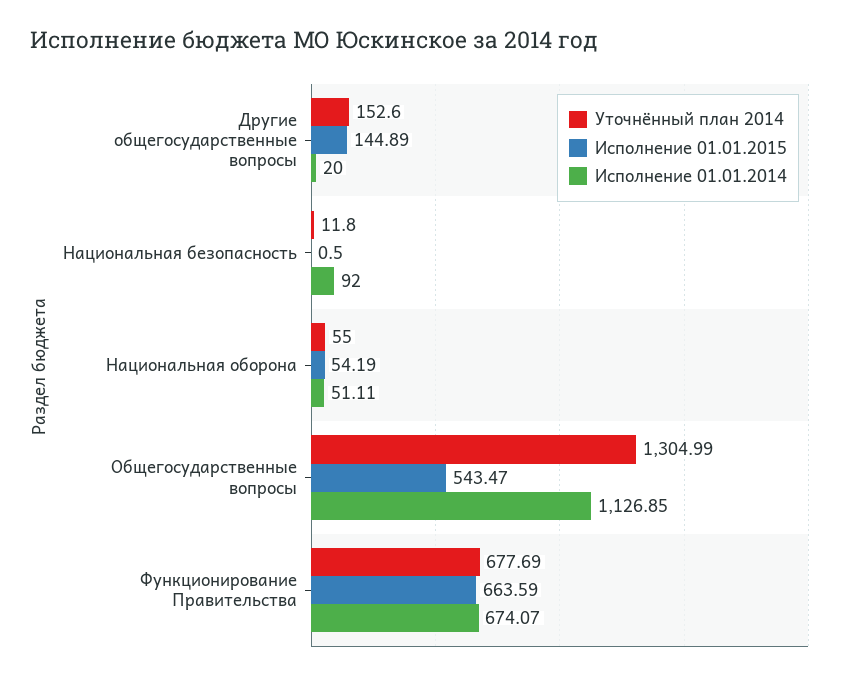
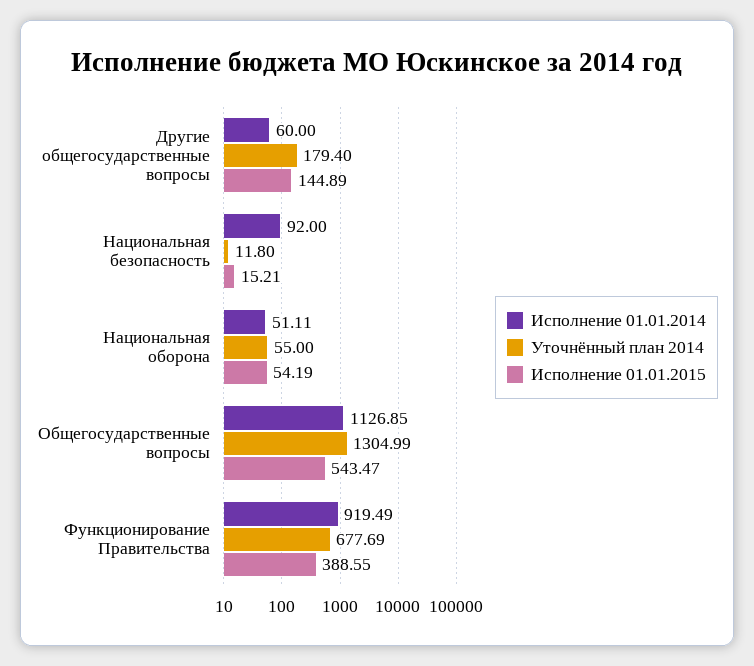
Уточнённый план 2014, Другие общегосударственные вопросы: 152.6 -> 179.4
Исполнение 01.01.2014, Другие общегосударственные вопросы: 20 -> 60
Исполнение 01.01.2015, Национальная безопасность: 0.5 -> 15.21
Исполнение 01.01.2015, Функционирование Правительства: 663.59 -> 388.55
Исполнение 01.01.2014, Функционирование Правительства: 674.07 -> 919.49

